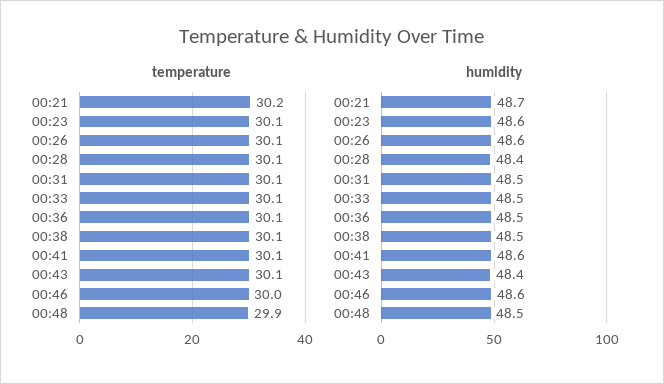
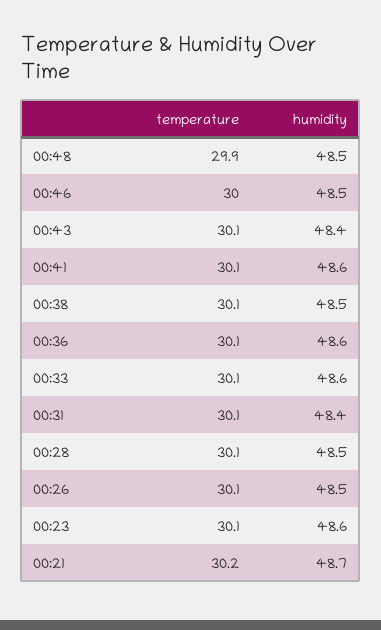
humidity, 00:26: 48.6 -> 48.5
humidity, 00:28: 48.4 -> 48.5
humidity, 00:31: 48.5 -> 48.4
humidity, 00:33: 48.5 -> 48.6
humidity, 00:36: 48.5 -> 48.6
humidity, 00:46: 48.6 -> 48.5

